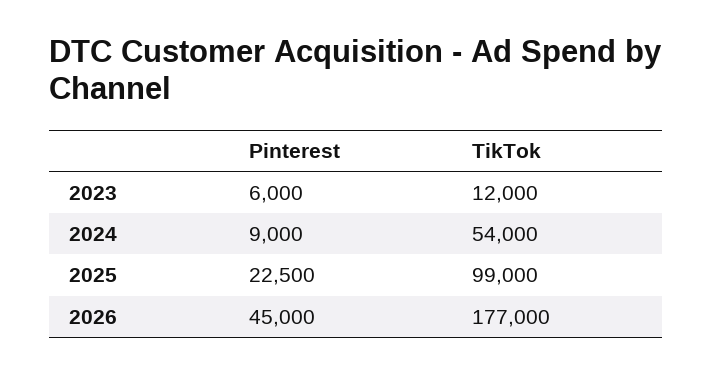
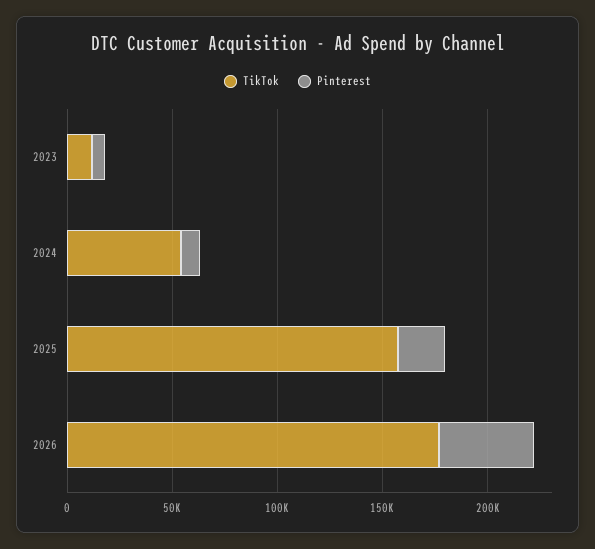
TikTok, 2025: 99000 -> 160000

